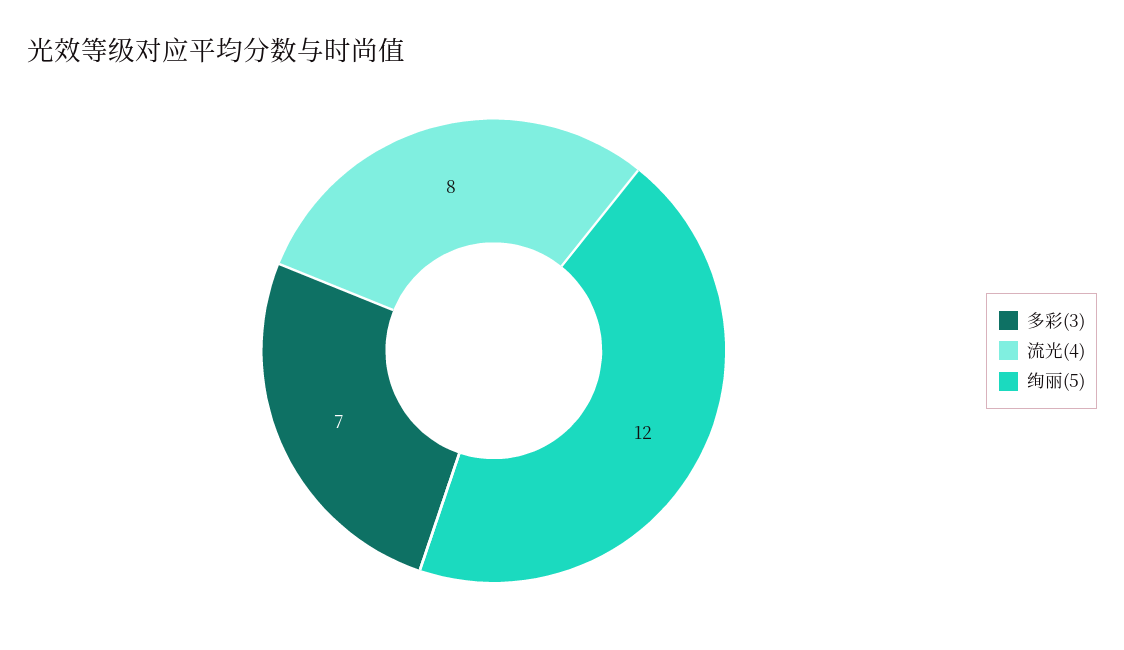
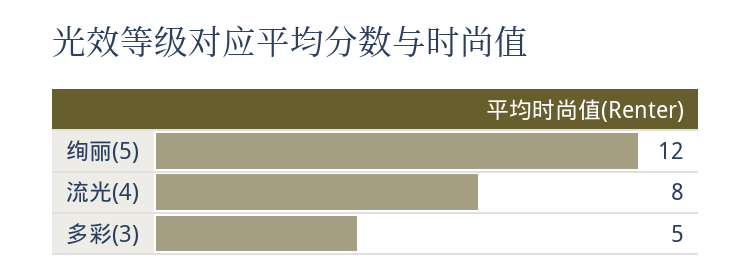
多彩(3): 7 -> 5

